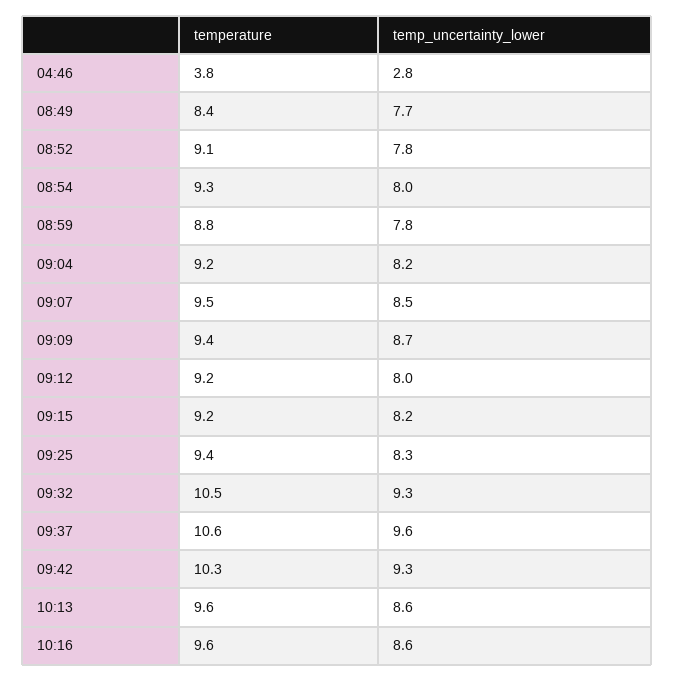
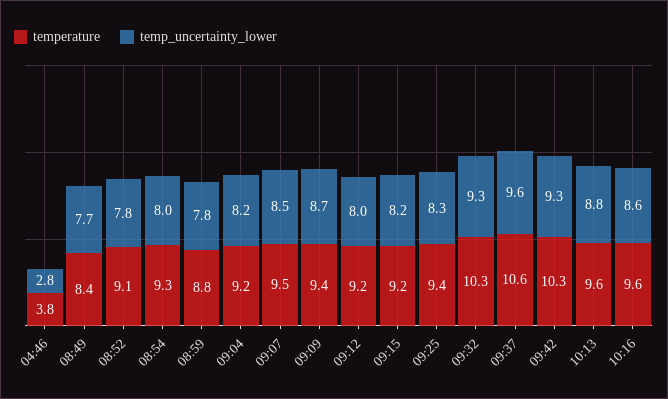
temperature, 09:32: 10.5 -> 10.3
temp_uncertainty_lower, 10:13: 8.6 -> 8.8

